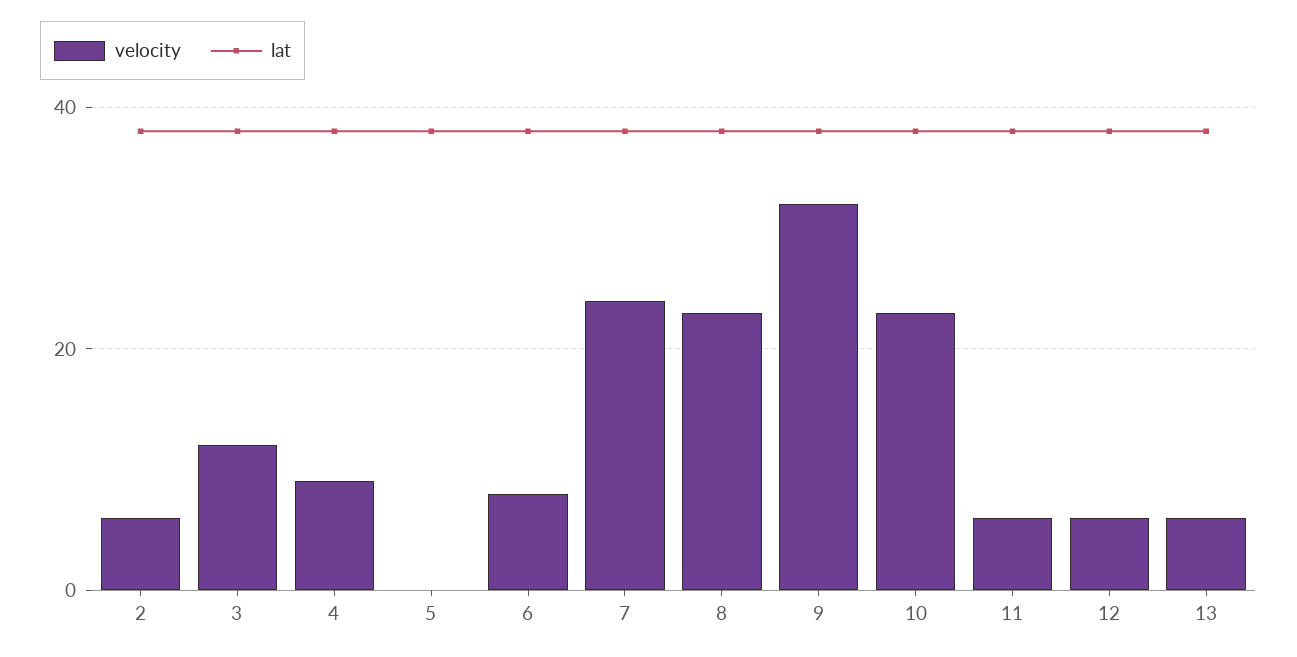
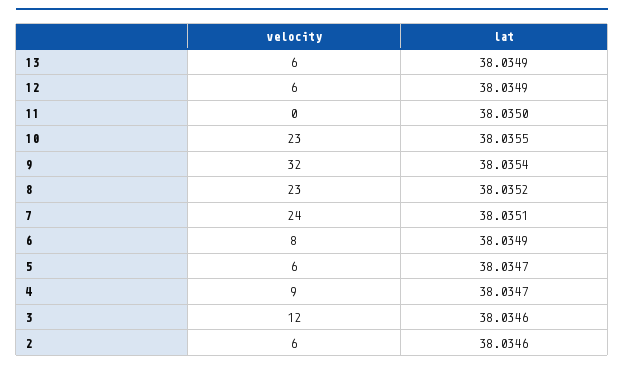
velocity, 5: 0 -> 6
velocity, 11: 6 -> 0

